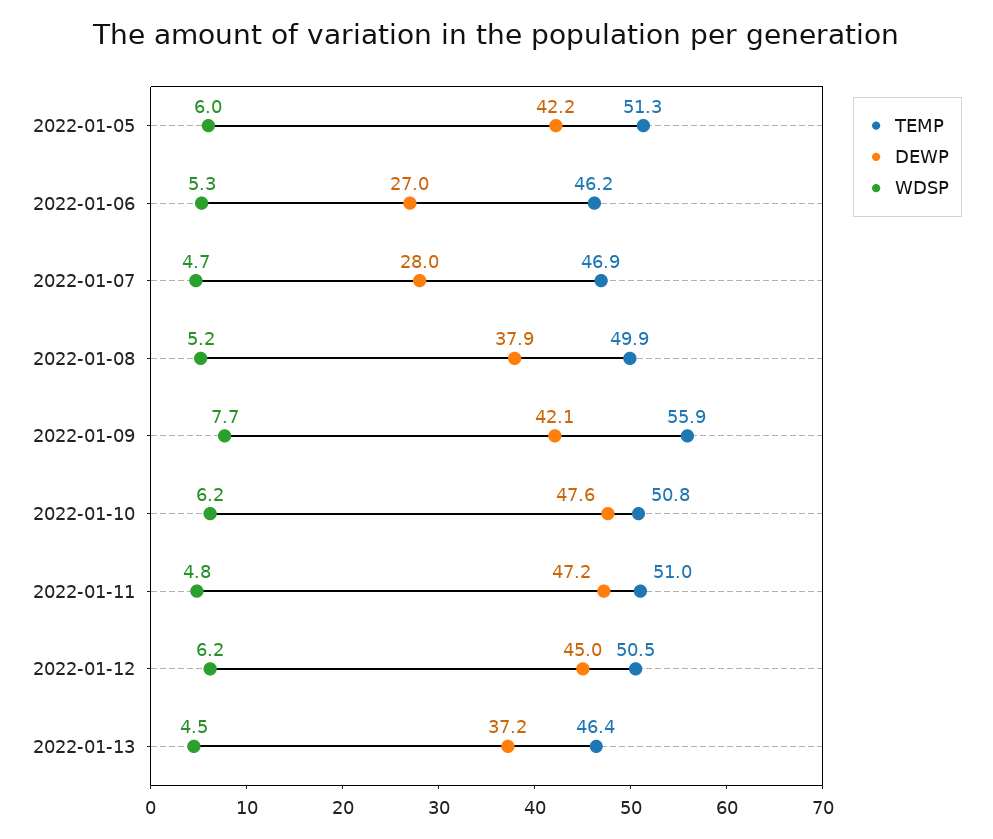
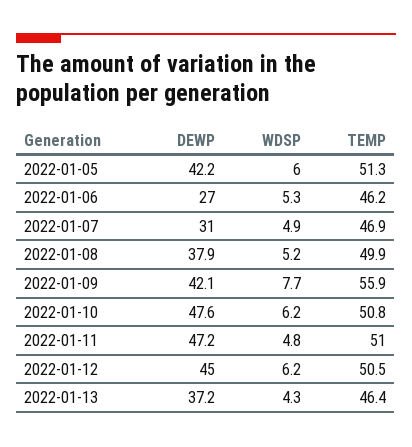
DEWP, 2022-01-07: 28 -> 31
WDSP, 2022-01-07: 4.7 -> 4.9
WDSP, 2022-01-13: 4.5 -> 4.3

